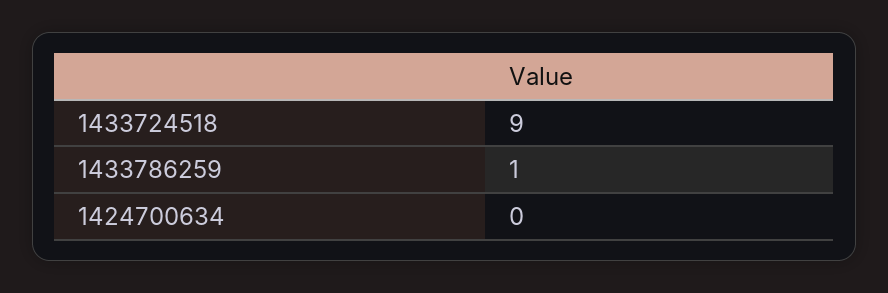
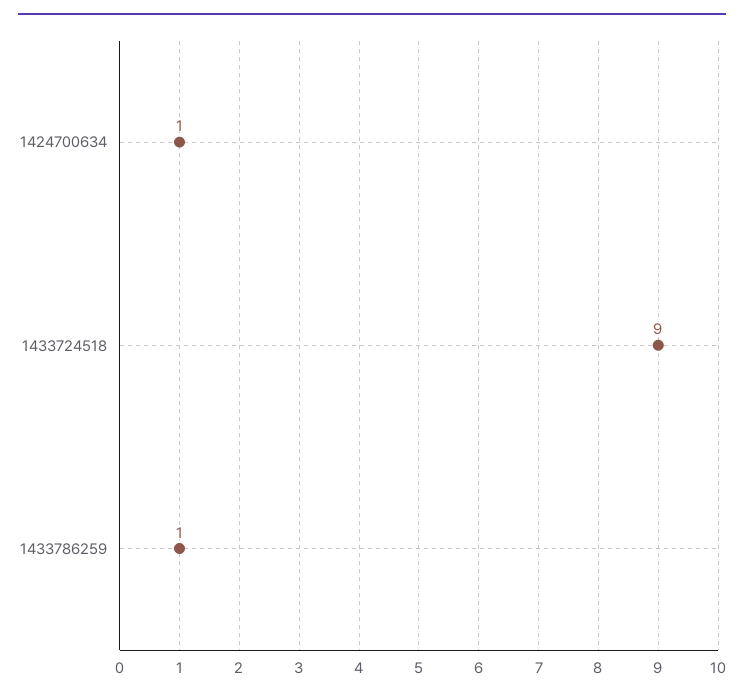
1424700634: 0 -> 1

